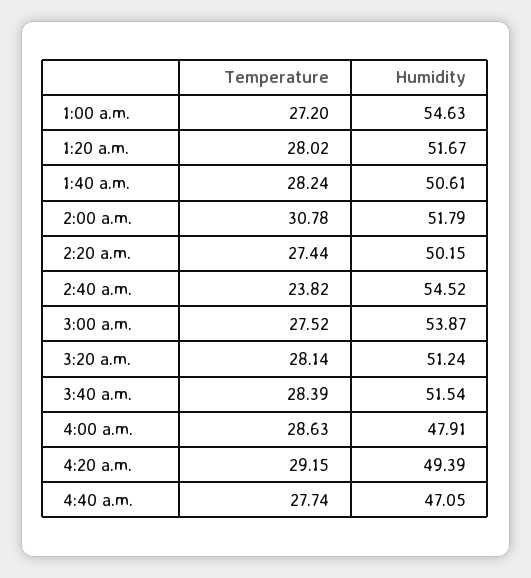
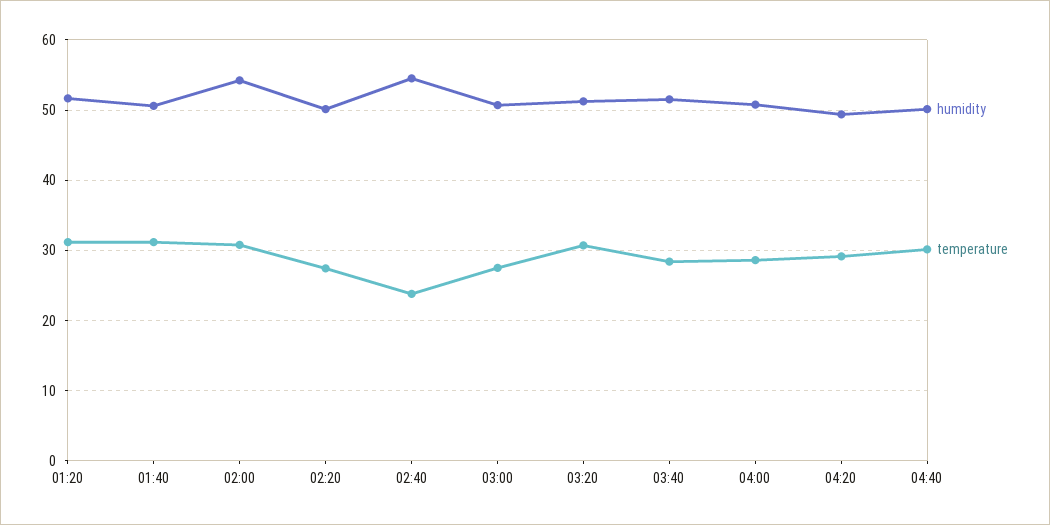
Temperature, 1:00 a.m.: 27.2 -> none
Humidity, 1:00 a.m.: 54.63 -> none
Temperature, 1:20 a.m.: 28.02 -> 31
Temperature, 1:40 a.m.: 28.24 -> 31
Humidity, 2:00 a.m.: 51.79 -> 54
Humidity, 3:00 a.m.: 53.87 -> 51
Temperature, 3:20 a.m.: 28.14 -> 31
Humidity, 4:00 a.m.: 47.91 -> 51
Temperature, 4:40 a.m.: 27.74 -> 30
Humidity, 4:40 a.m.: 47.05 -> 50

